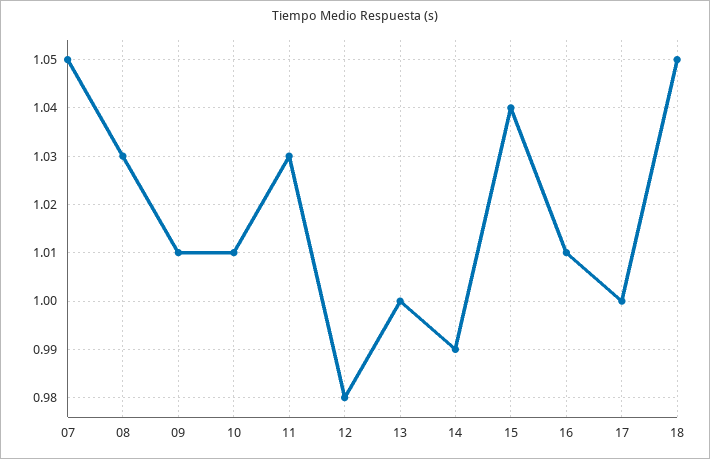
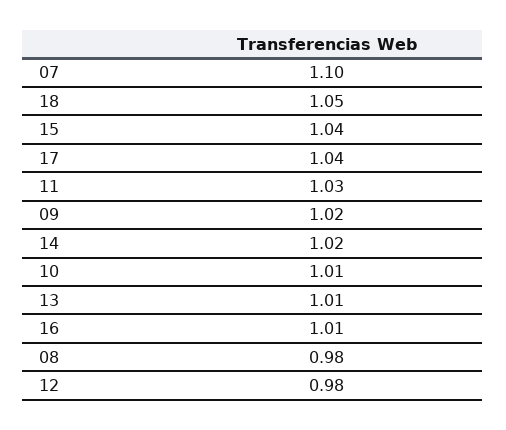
07: 1.05 -> 1.1
08: 1.03 -> 0.98
09: 1.01 -> 1.02
13: 1 -> 1.01
14: 0.99 -> 1.02
17: 1 -> 1.04

